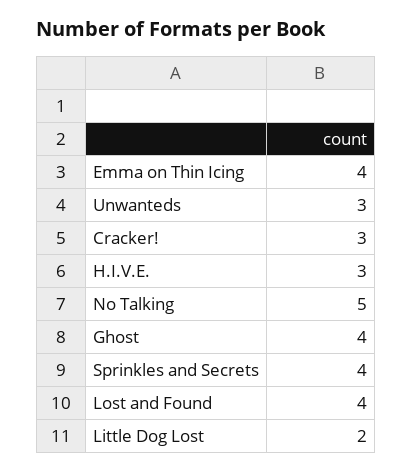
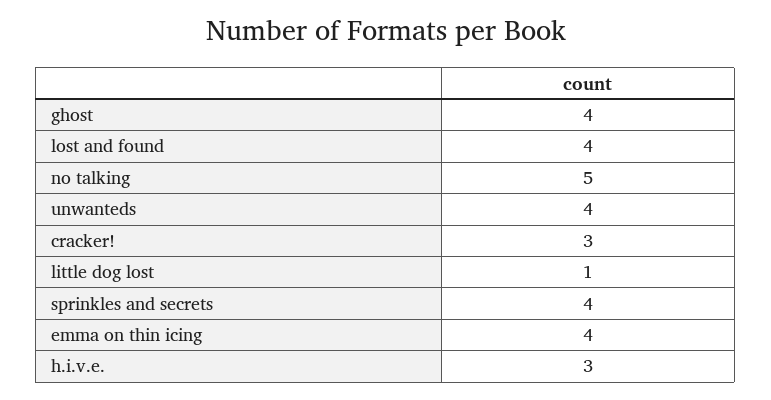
Unwanteds: 3 -> 4
Little Dog Lost: 2 -> 1

